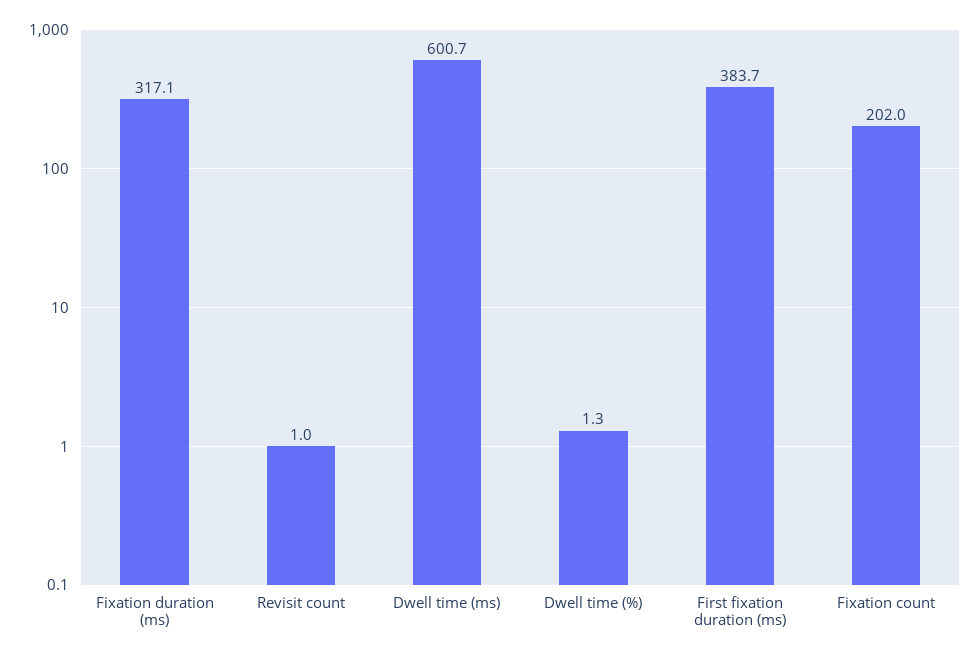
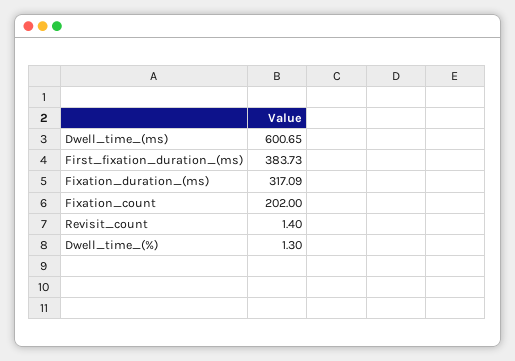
Revisit count: 1 -> 1.4

